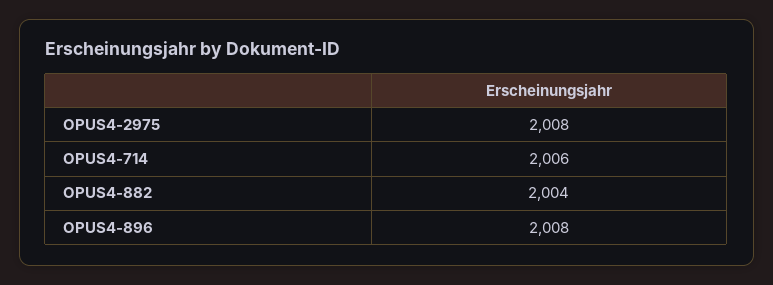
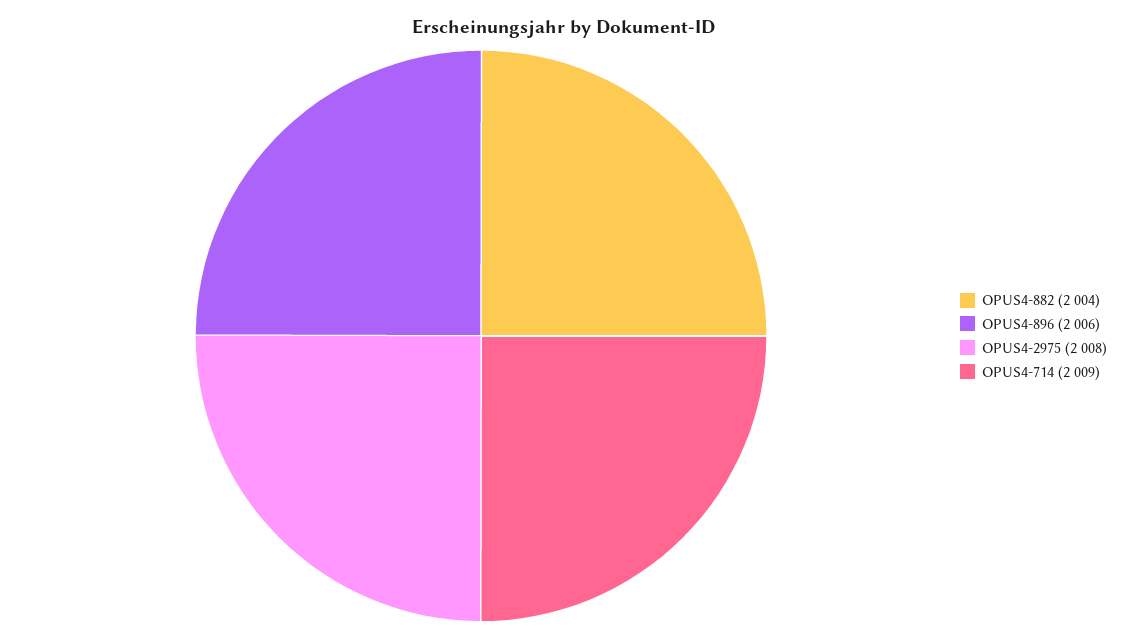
OPUS4-714: 2006 -> 2009
OPUS4-896: 2008 -> 2006

